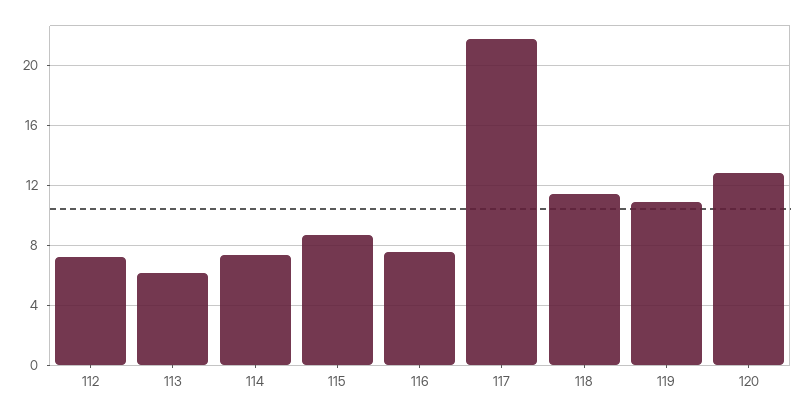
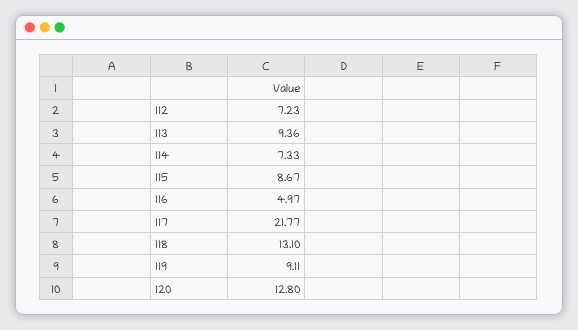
113: 6 -> 9.36
116: 7.5 -> 4.97
118: 11.5 -> 13.1
119: 11 -> 9.11

